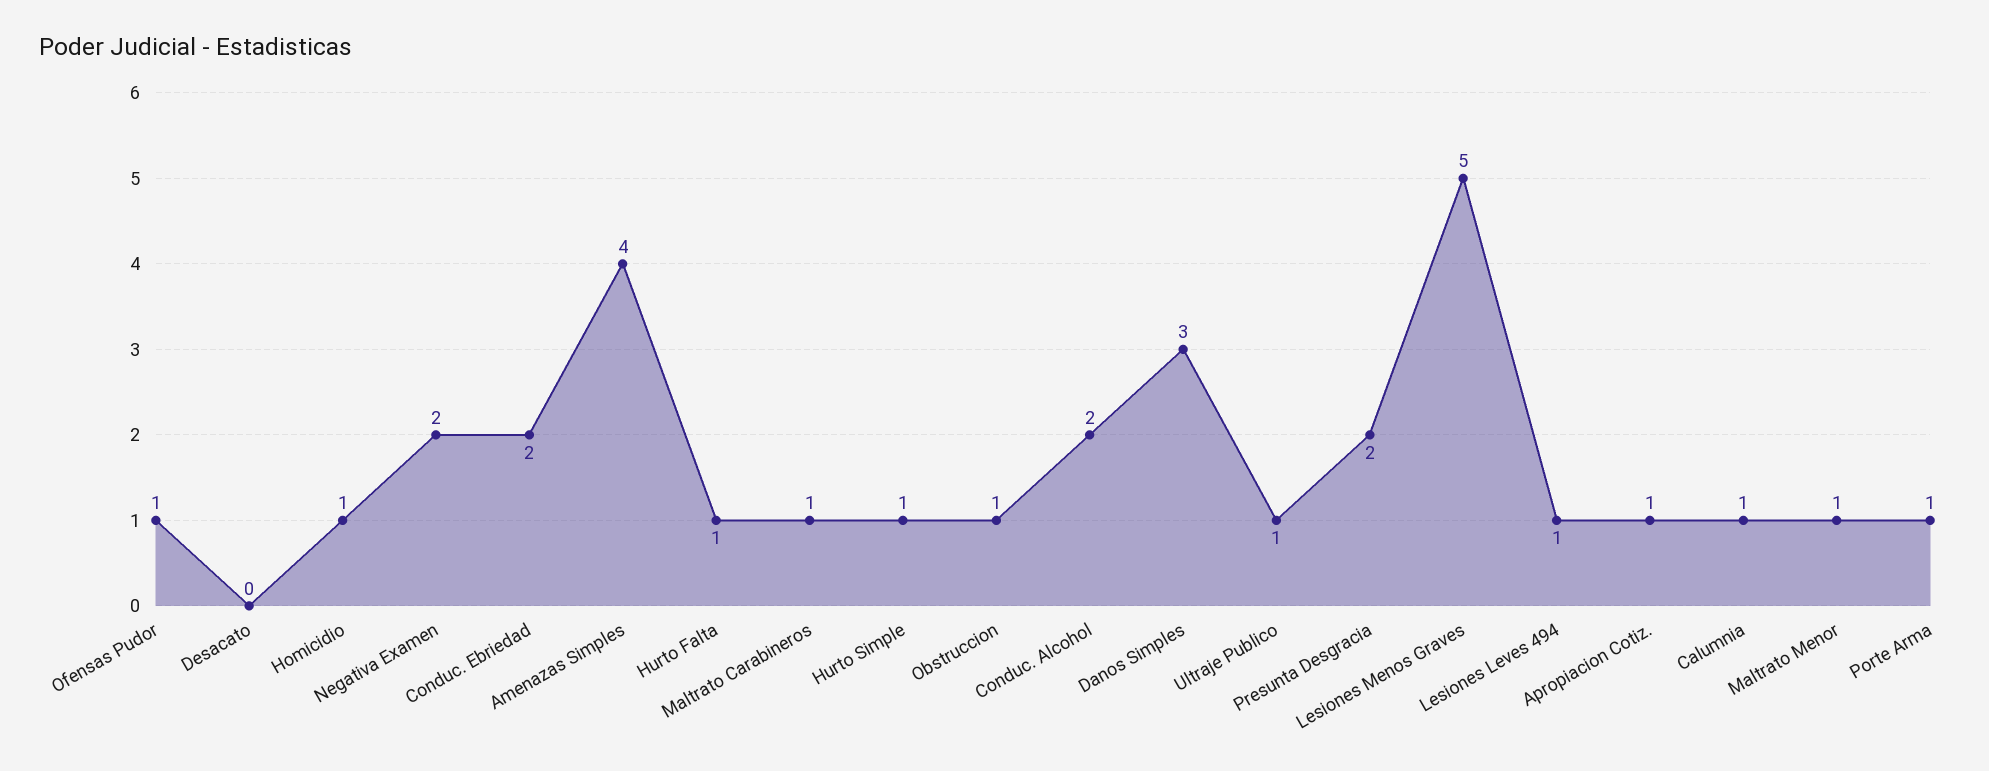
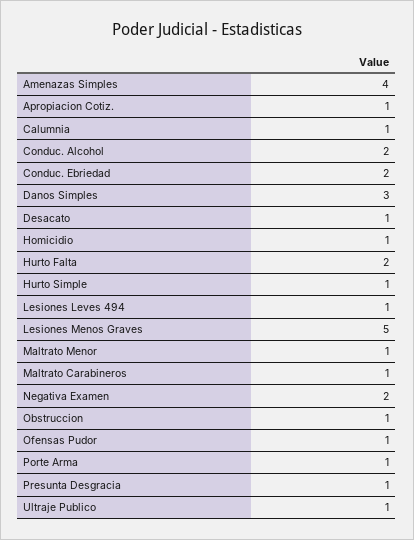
Desacato: 0 -> 1
Hurto Falta: 1 -> 2
Presunta Desgracia: 2 -> 1

